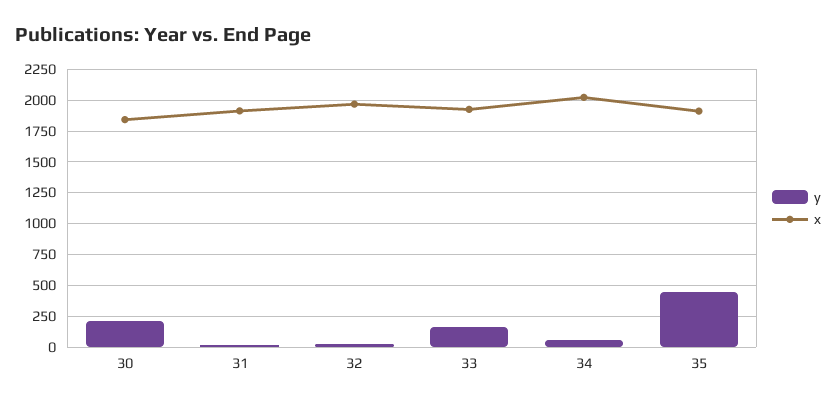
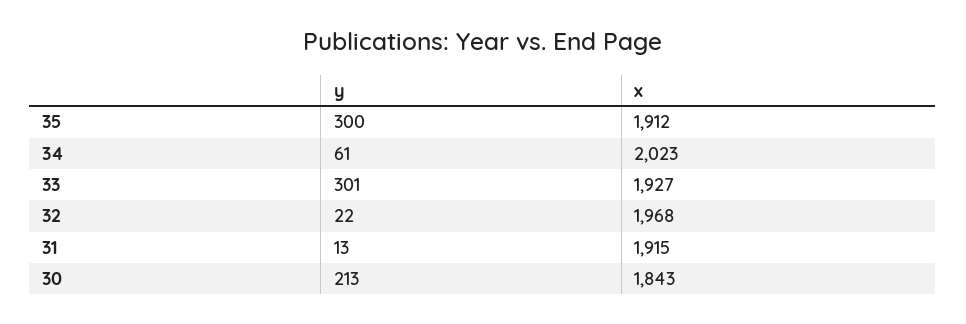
y, 33: 150 -> 301
y, 35: 450 -> 300

